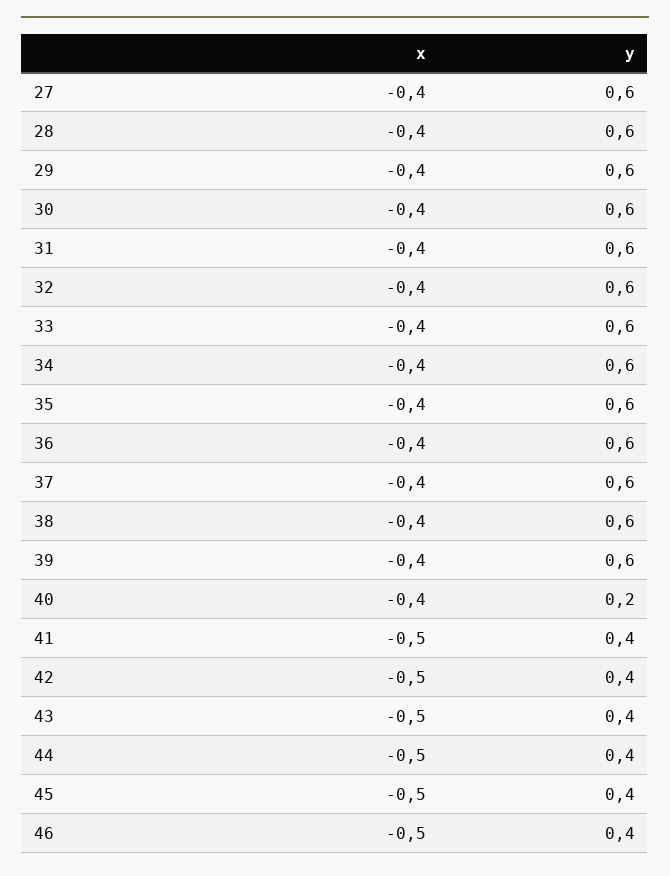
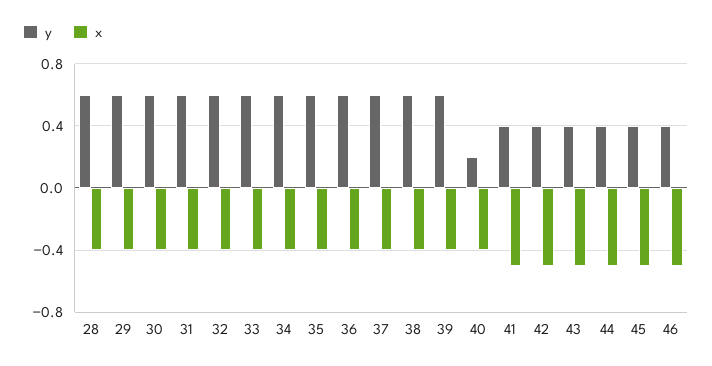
x, 27: -0.4 -> none
y, 27: 0.6 -> none

